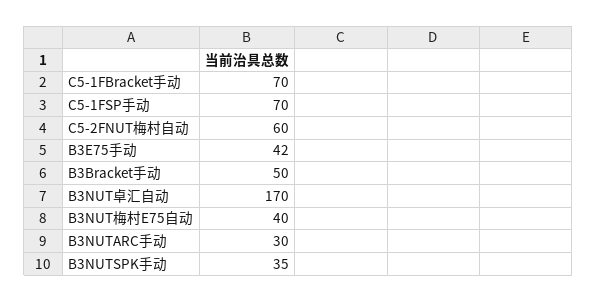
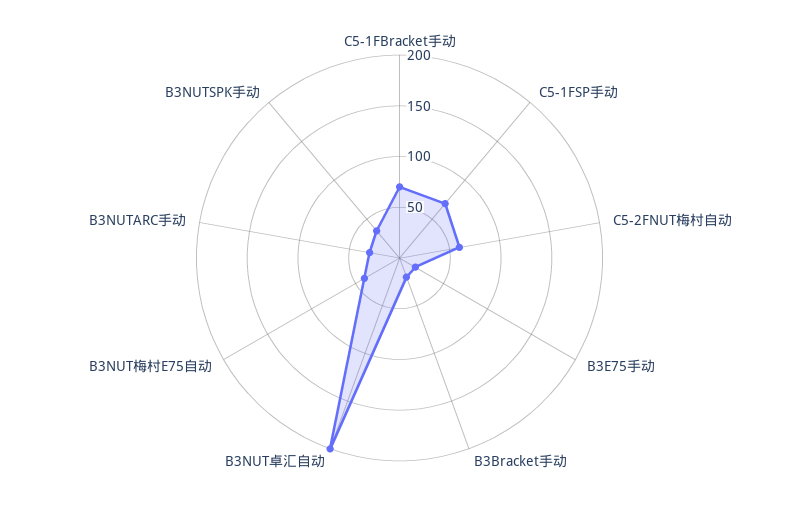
B3E75手动: 42 -> 20
B3Bracket手动: 50 -> 20
B3NUT卓汇自动: 170 -> 200

